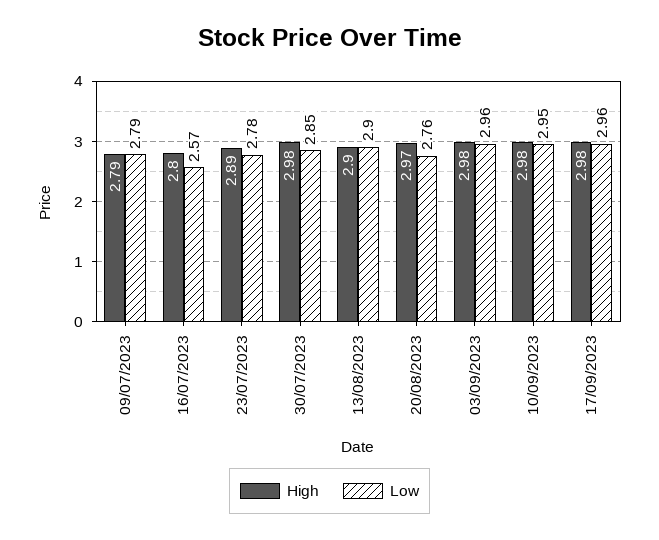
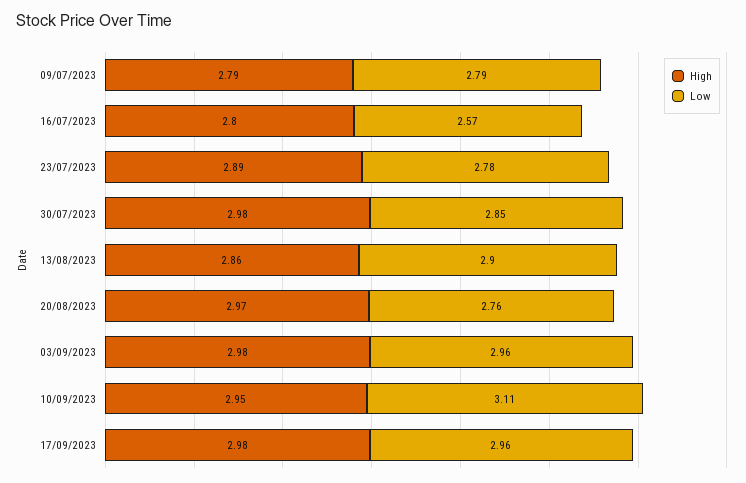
High, 13/08/2023: 2.9 -> 2.86
High, 10/09/2023: 2.98 -> 2.95
Low, 10/09/2023: 2.95 -> 3.11

